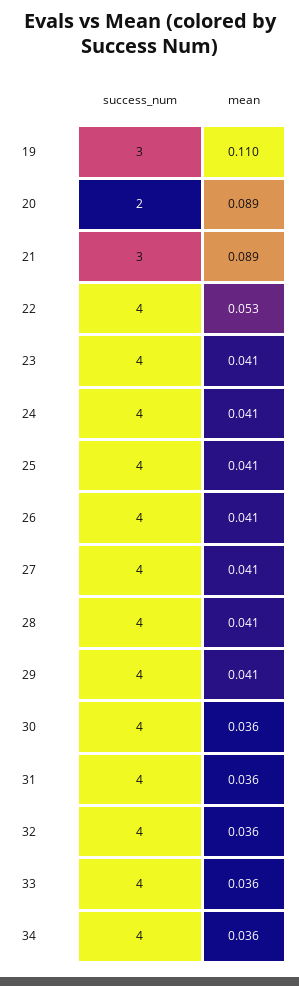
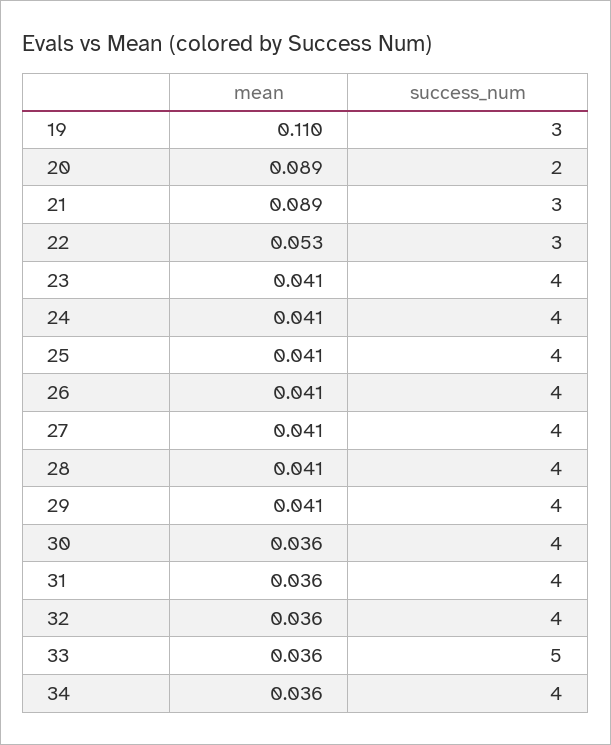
success_num, 22: 4 -> 3
success_num, 33: 4 -> 5

